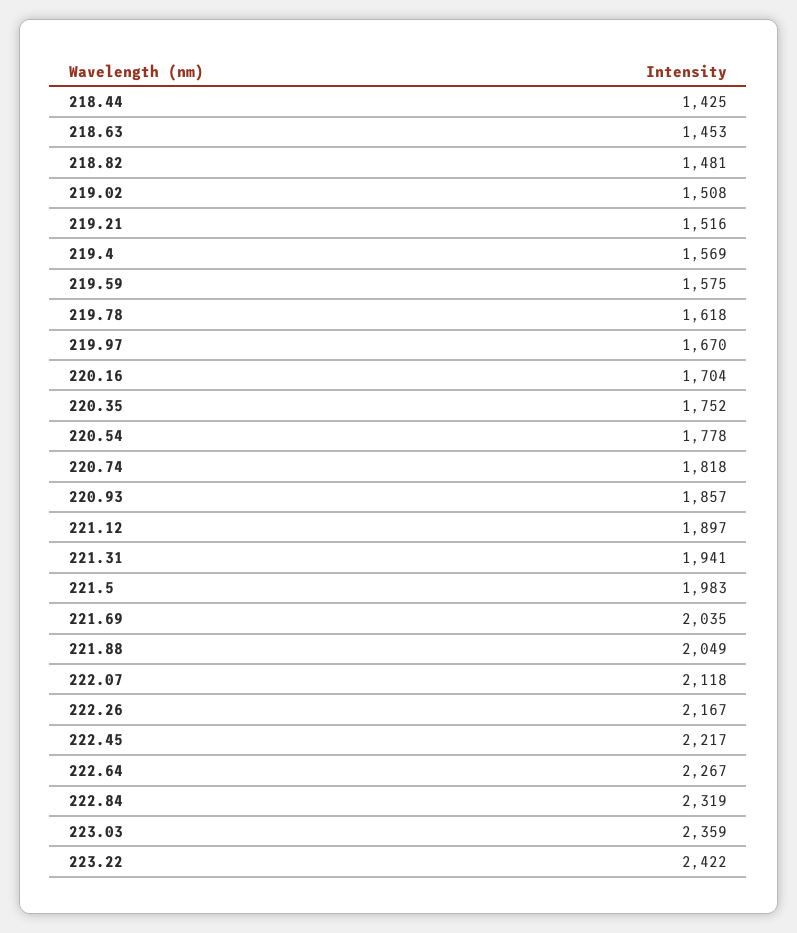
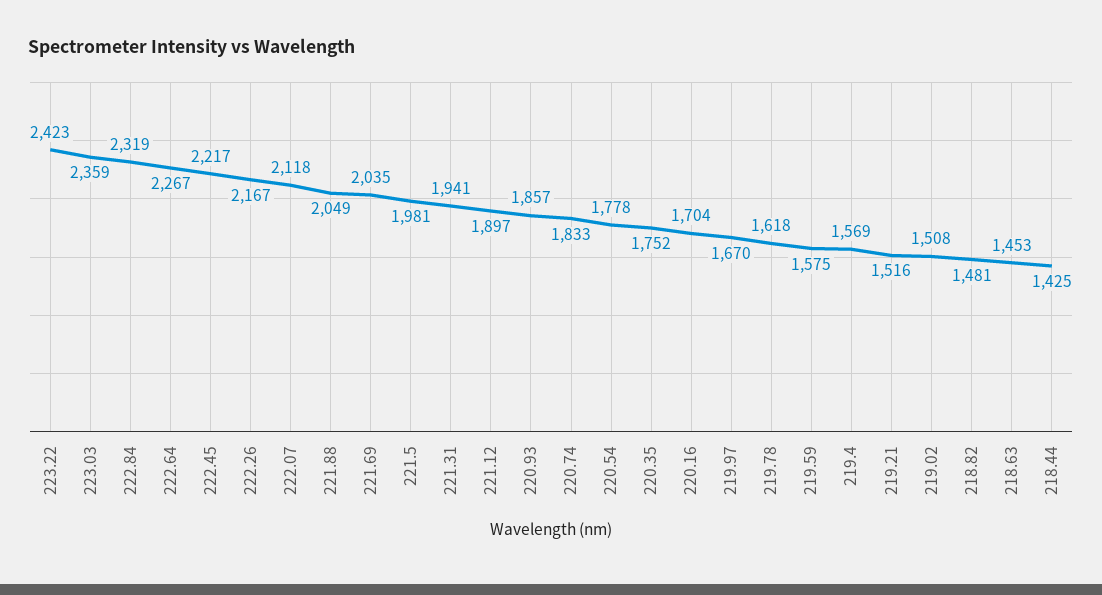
220.74: 1818 -> 1833
221.5: 1983 -> 1981
223.22: 2422 -> 2423

